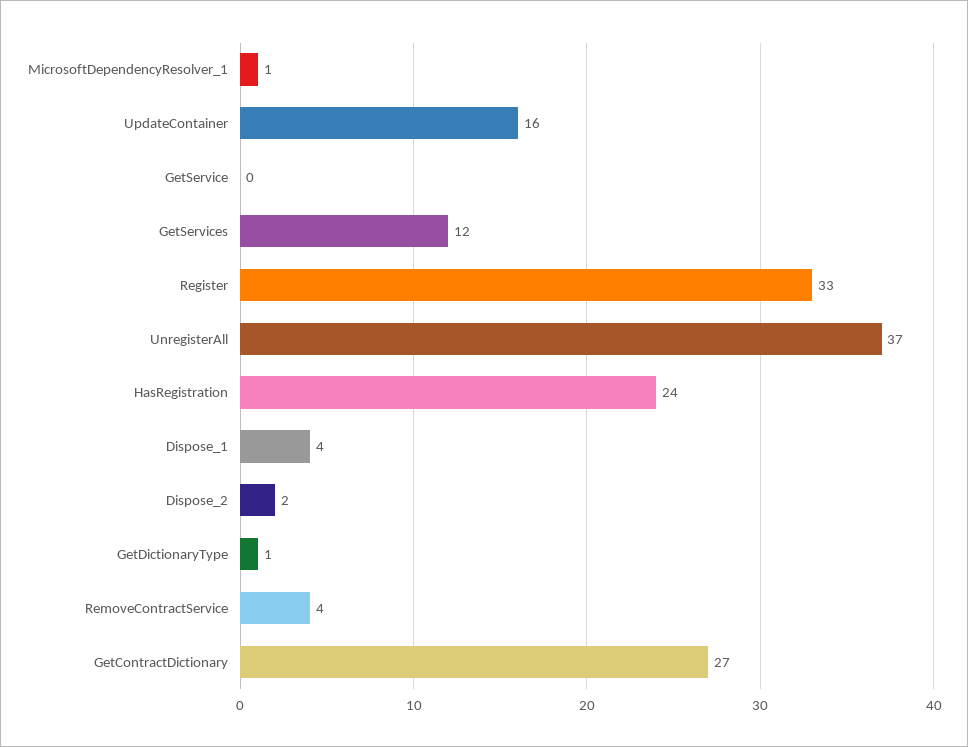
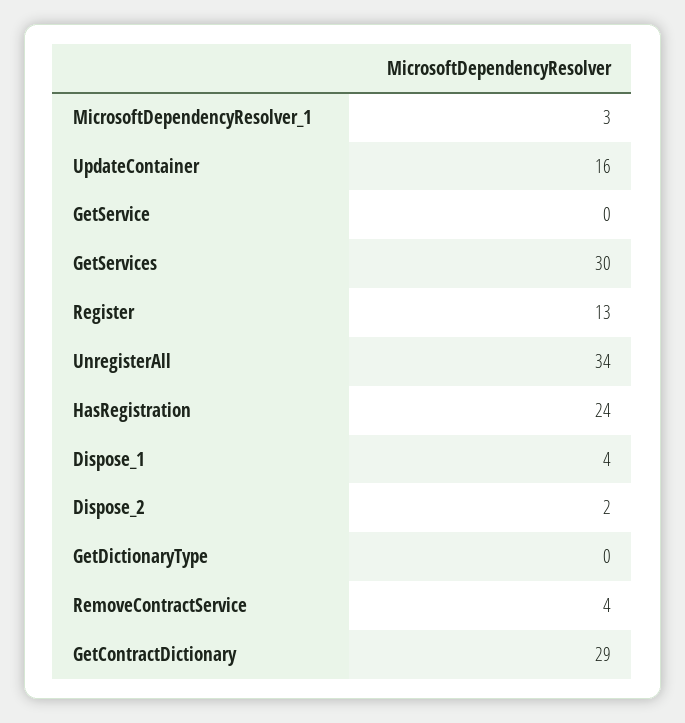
MicrosoftDependencyResolver_1: 1 -> 3
GetServices: 12 -> 30
Register: 33 -> 13
UnregisterAll: 37 -> 34
GetDictionaryType: 1 -> 0
GetContractDictionary: 27 -> 29

